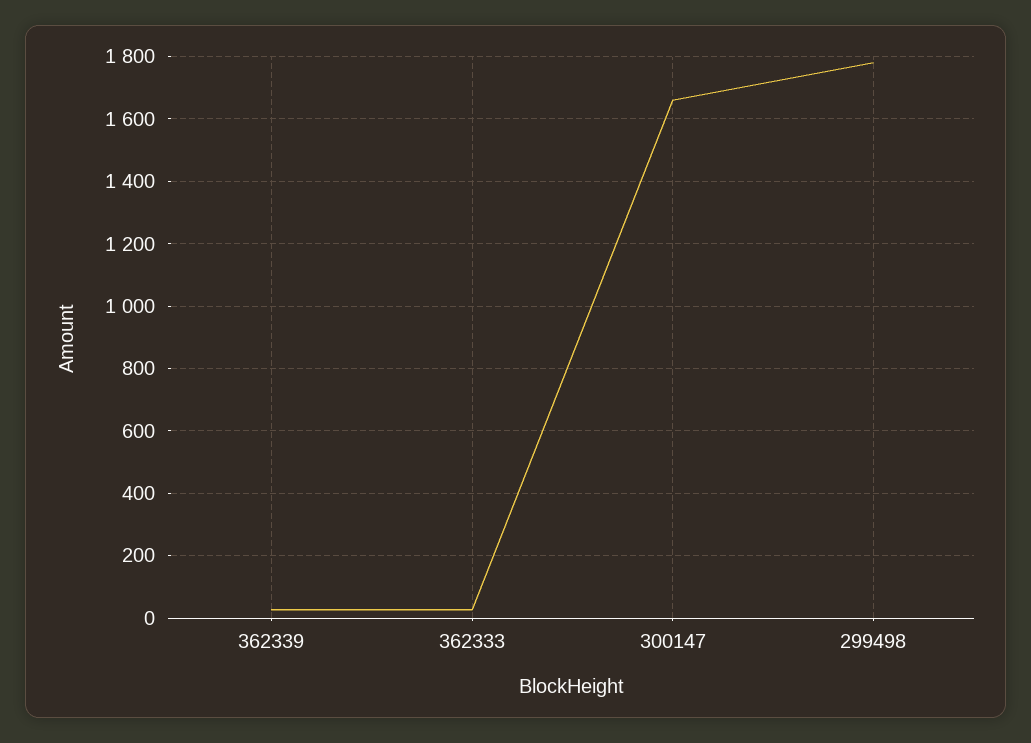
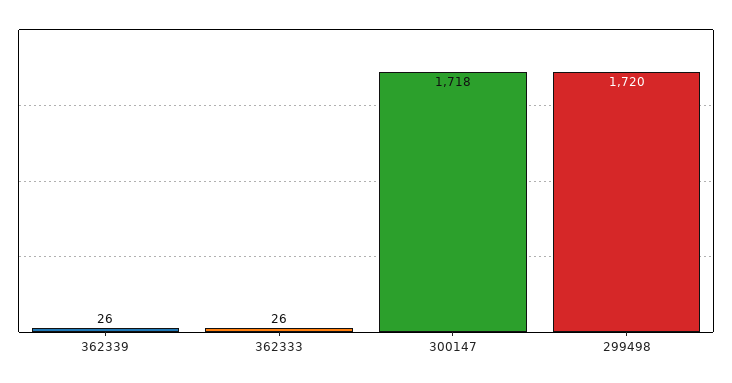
300147: 1660 -> 1718
299498: 1780 -> 1720

